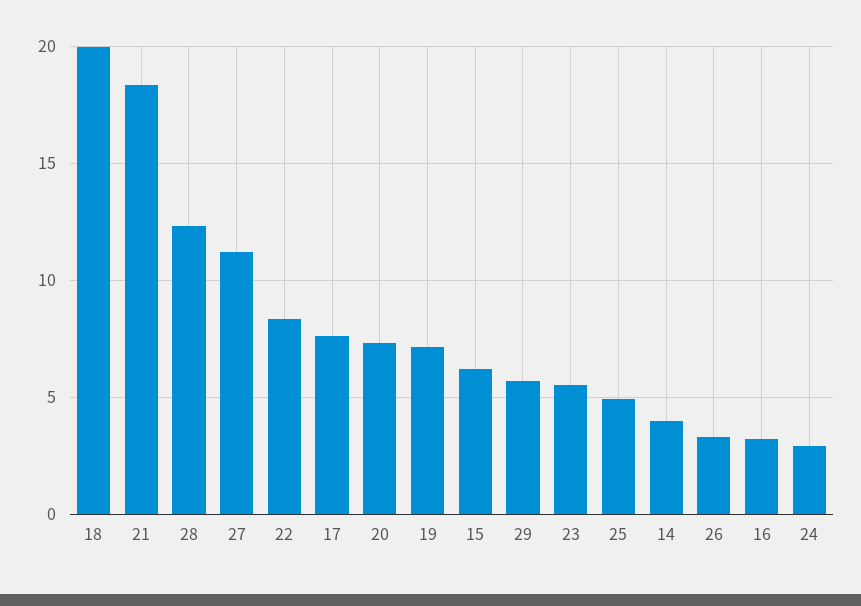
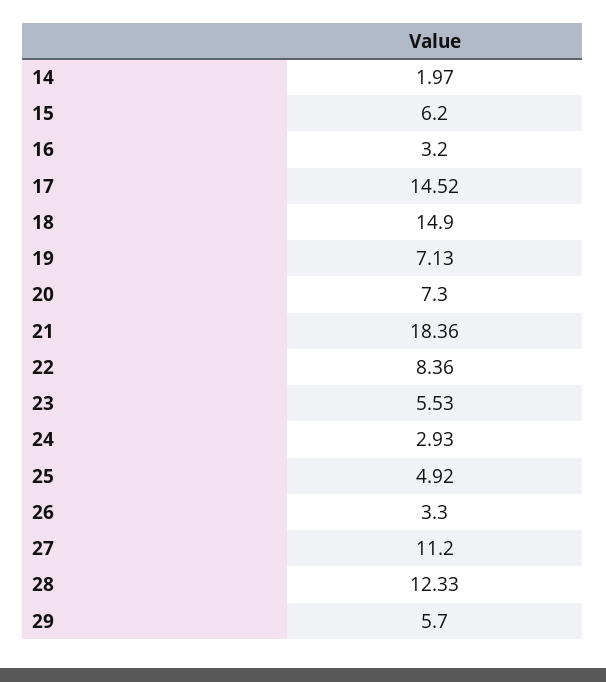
18: 20 -> 14.9
17: 7.5 -> 14.52
14: 4 -> 1.97

